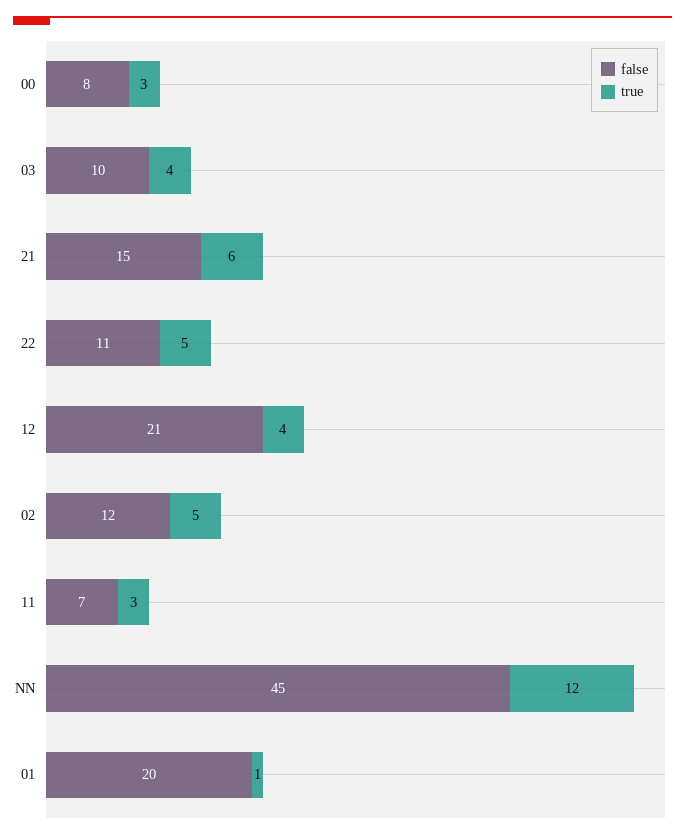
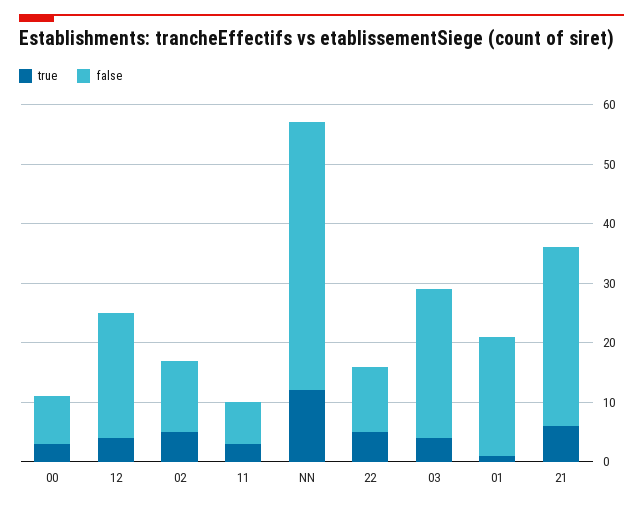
false, 03: 10 -> 25
false, 21: 15 -> 30

